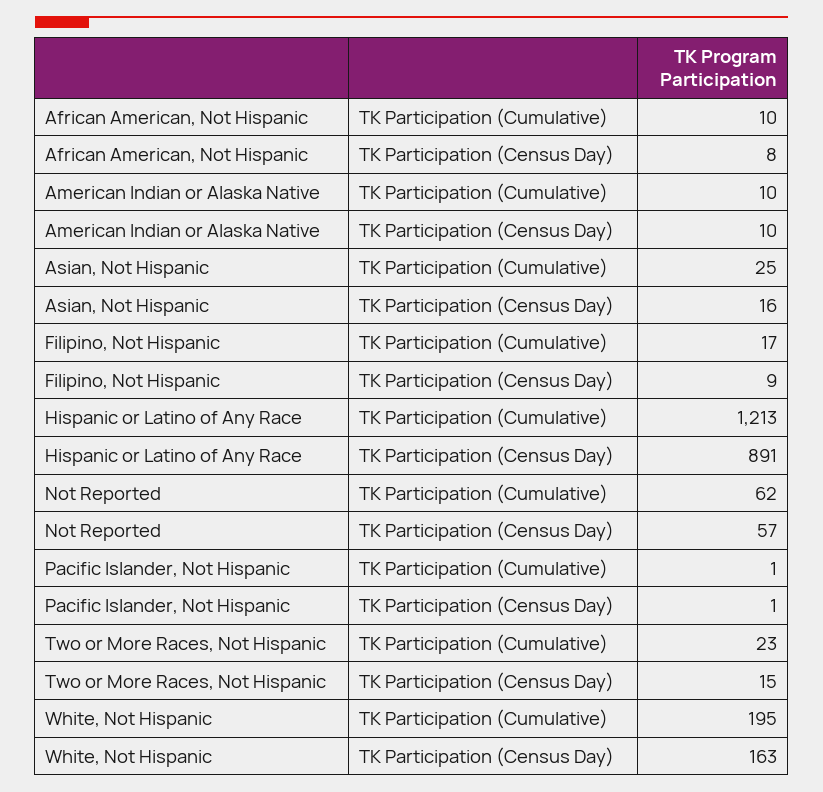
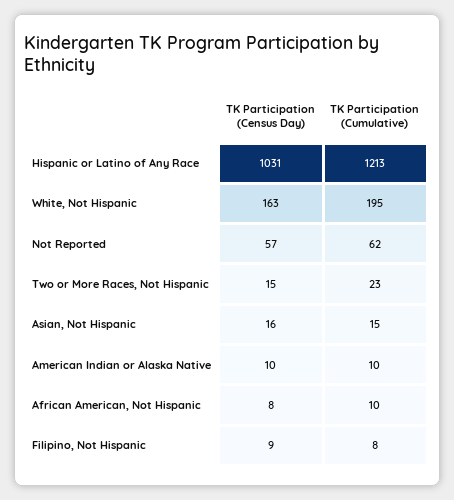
Asian, Not Hispanic, TK Participation (Cumulative): 25 -> 15
Filipino, Not Hispanic, TK Participation (Cumulative): 17 -> 8
Hispanic or Latino of Any Race, TK Participation (Census Day): 891 -> 1031
Pacific Islander, Not Hispanic, TK Participation (Cumulative): 1 -> none
Pacific Islander, Not Hispanic, TK Participation (Census Day): 1 -> none

